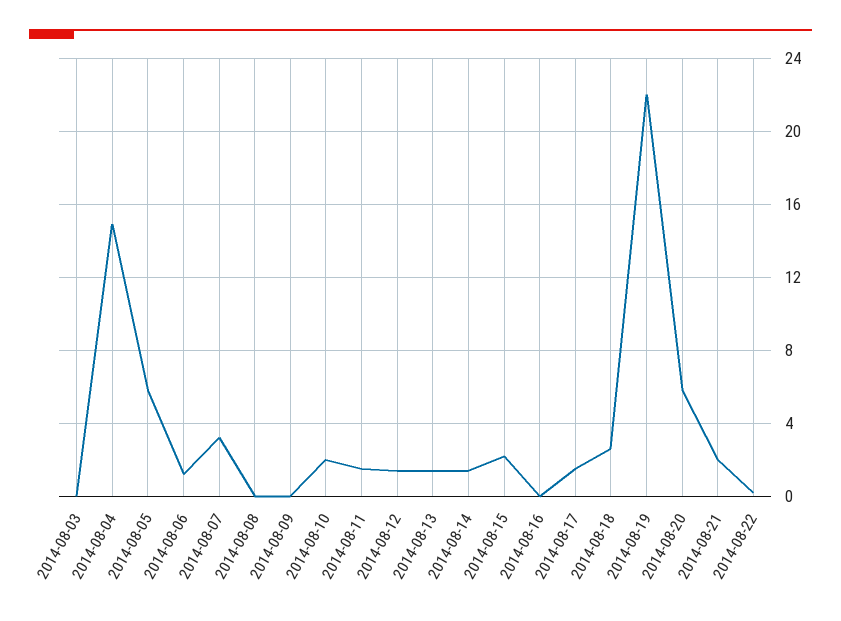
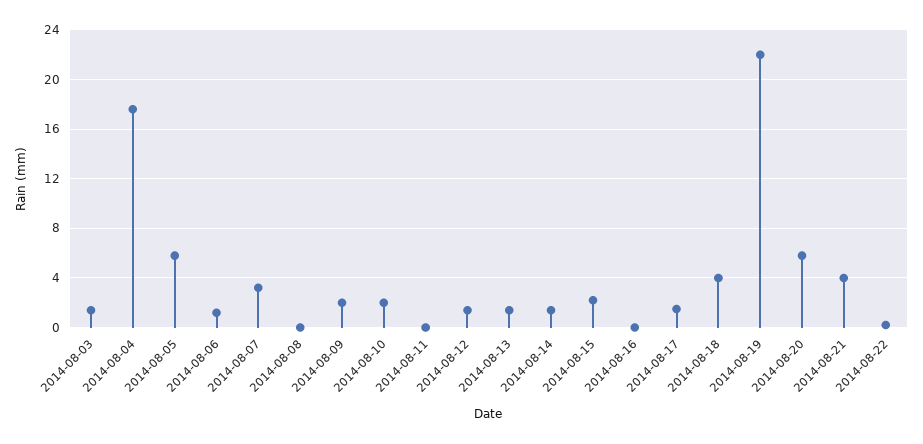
2014-08-03: 0 -> 1.5
2014-08-04: 15 -> 17.5
2014-08-09: 0 -> 2
2014-08-11: 1.5 -> 0
2014-08-18: 2.5 -> 4
2014-08-21: 2 -> 4

